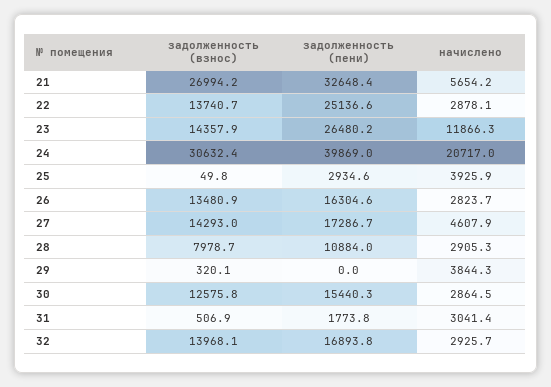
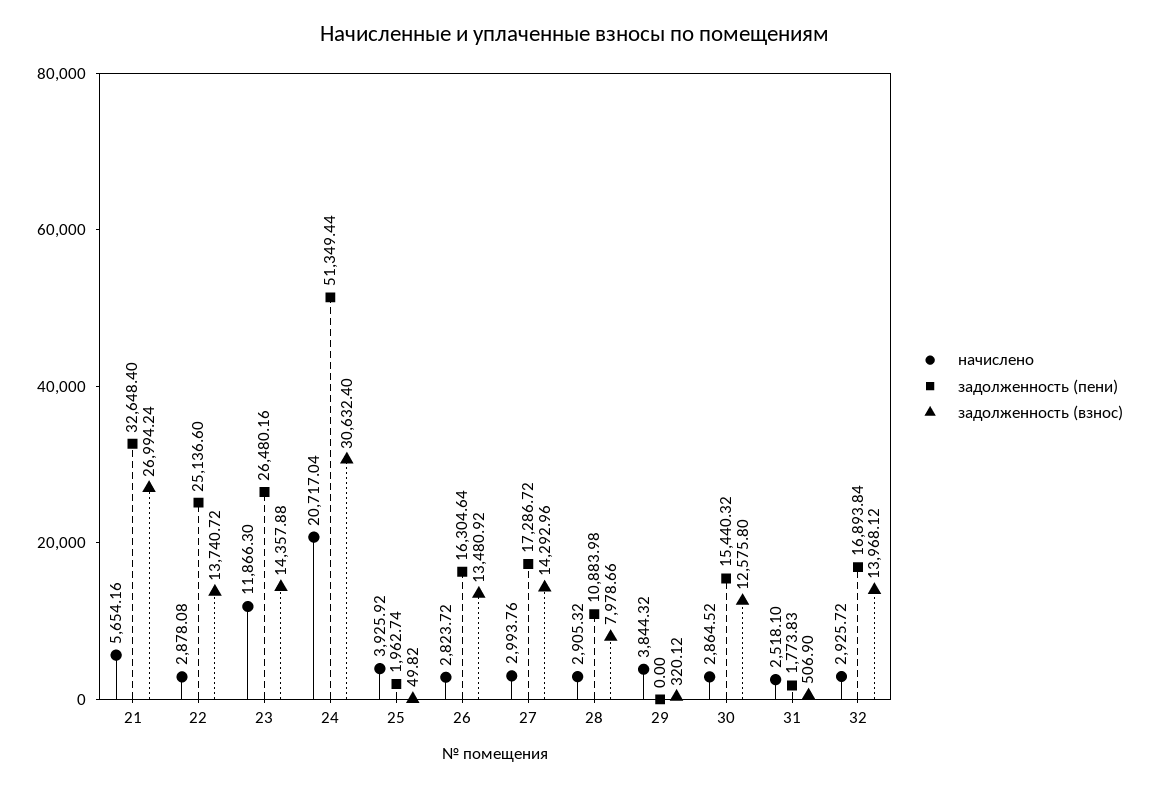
задолженность (пени), 24: 39869 -> 51349.44
задолженность (пени), 25: 2934.6 -> 1962.74
начислено, 27: 4607.9 -> 2993.76
начислено, 31: 3041.4 -> 2518.1

